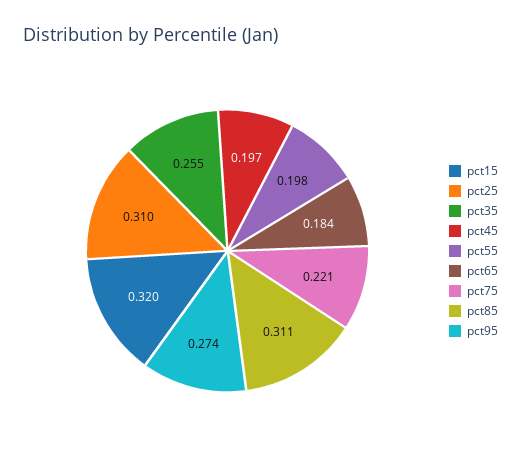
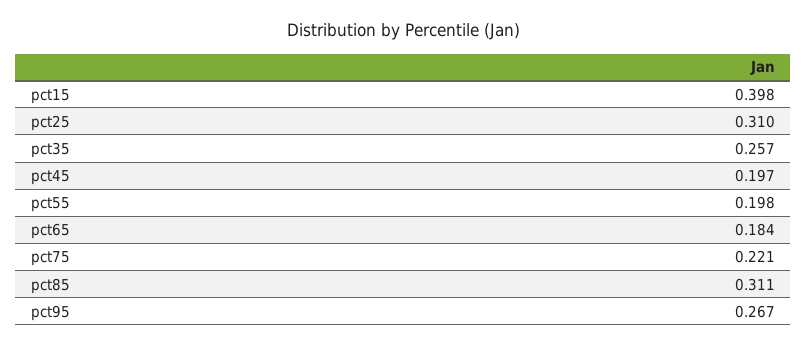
pct15: 0.32 -> 0.398
pct35: 0.255 -> 0.257
pct95: 0.274 -> 0.267

